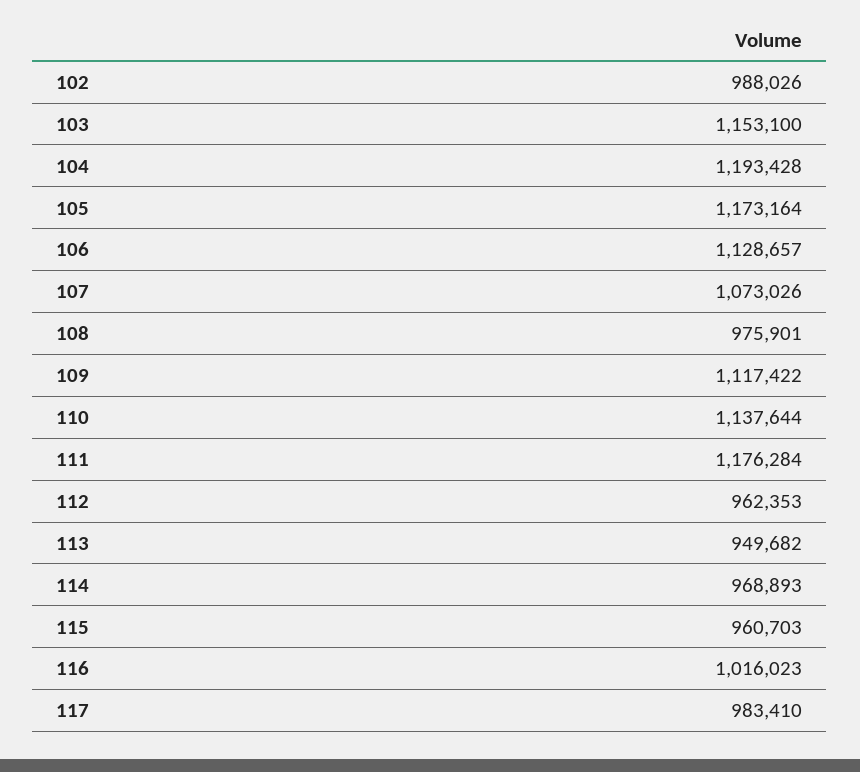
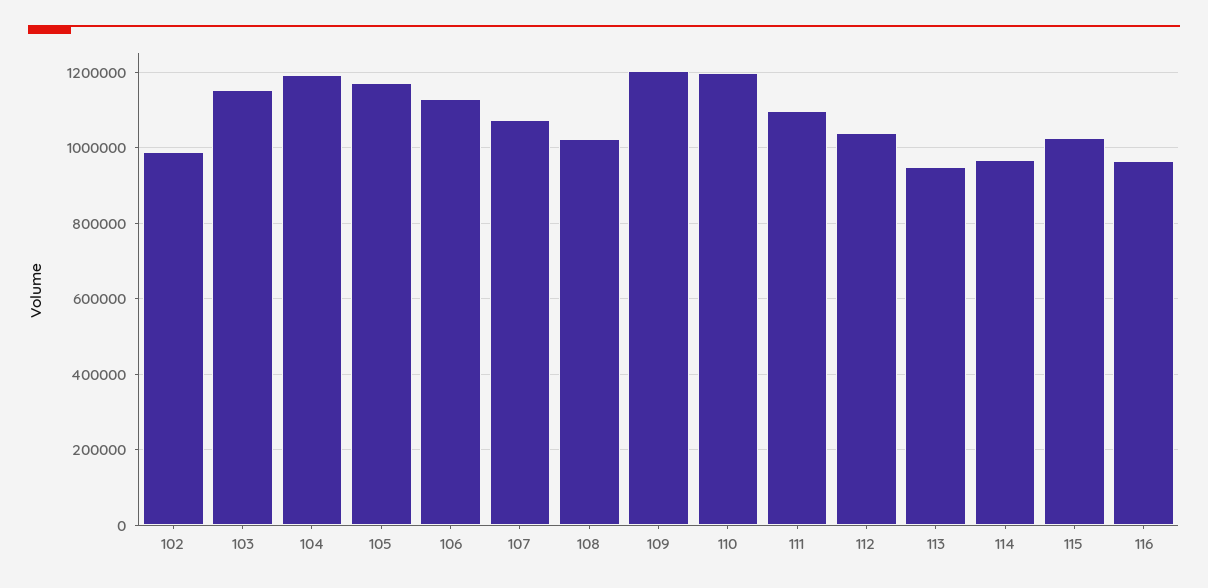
108: 975901 -> 1020000
109: 1117422 -> 1200000
110: 1137644 -> 1200000
111: 1176284 -> 1100000
112: 962353 -> 1040000
115: 960703 -> 1020000
116: 1016023 -> 960000
117: 983410 -> none

